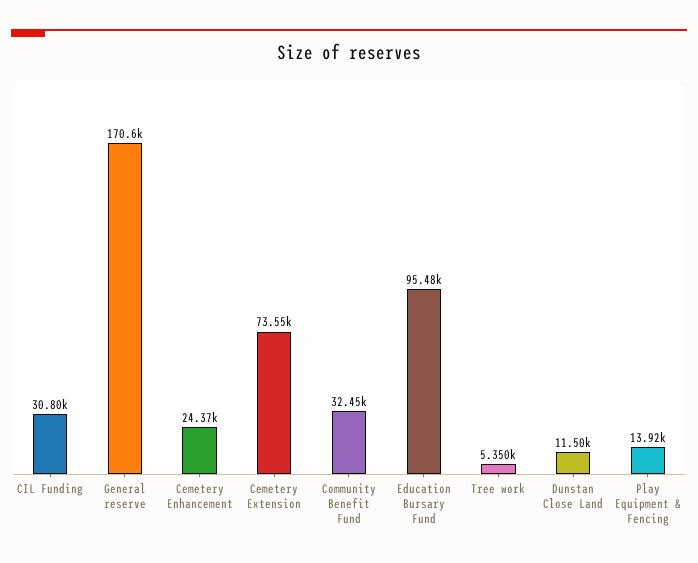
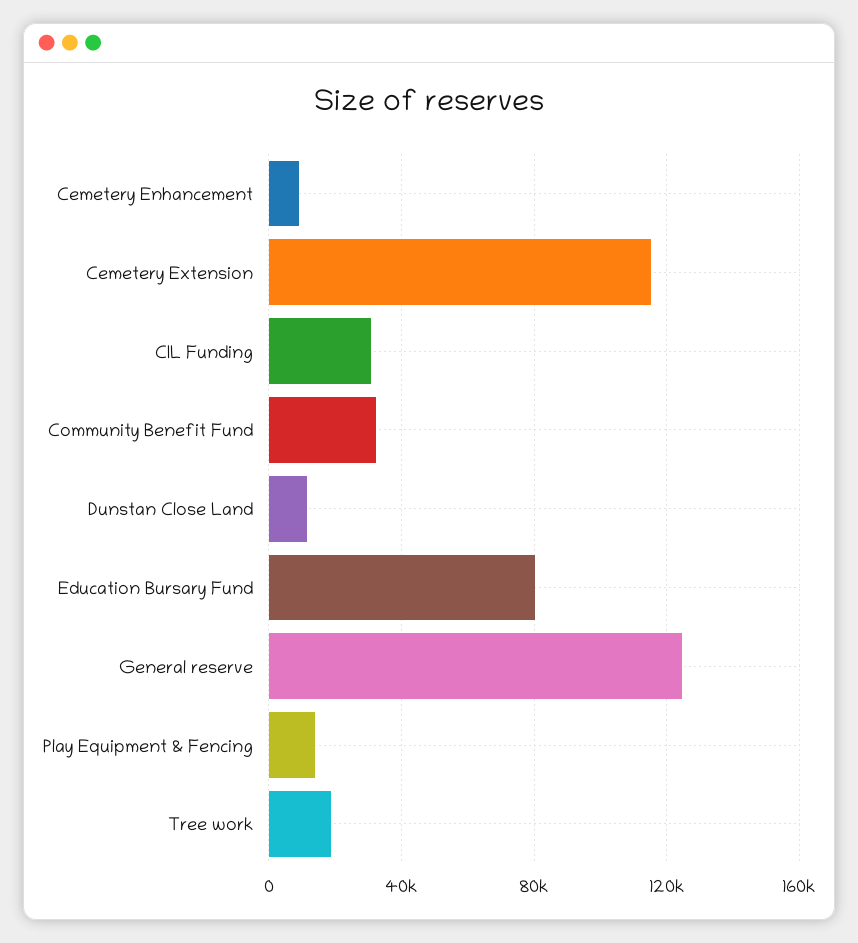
General reserve: 170600 -> 125000
Cemetery Enhancement: 24370 -> 10000
Cemetery Extension: 73550 -> 115000
Education Bursary Fund: 95480 -> 80000
Tree work: 5350 -> 20000

